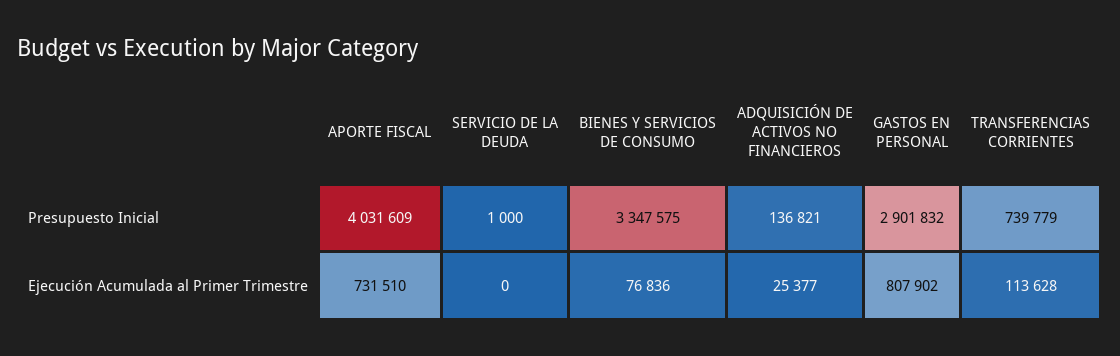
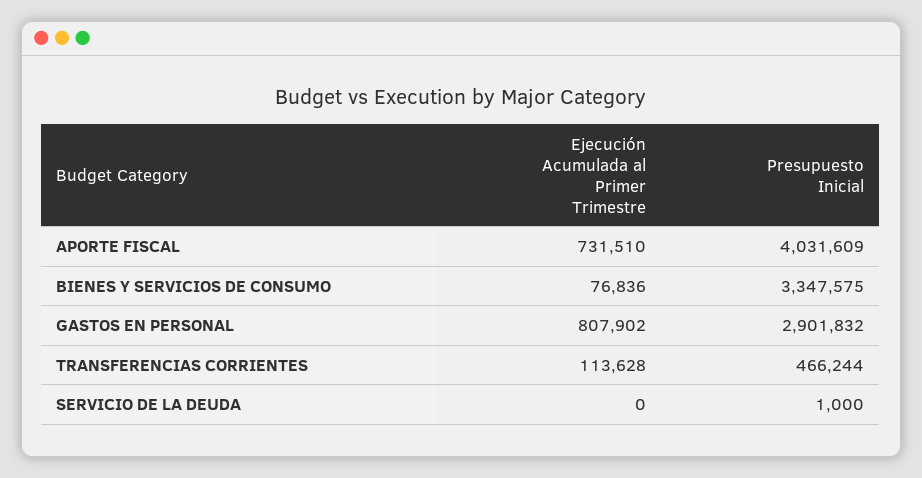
ADQUISICIÓN DE ACTIVOS NO FINANCIEROS, Presupuesto Inicial: 136821 -> none
TRANSFERENCIAS CORRIENTES, Presupuesto Inicial: 739779 -> 466244
ADQUISICIÓN DE ACTIVOS NO FINANCIEROS, Ejecución Acumulada al Primer Trimestre: 25377 -> none

